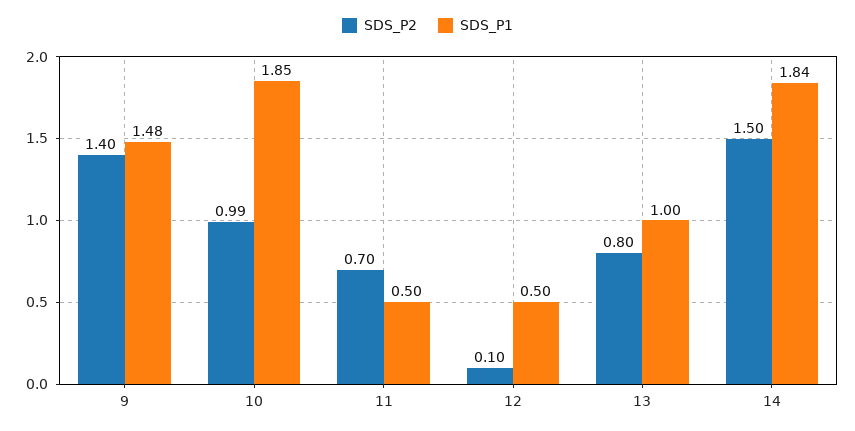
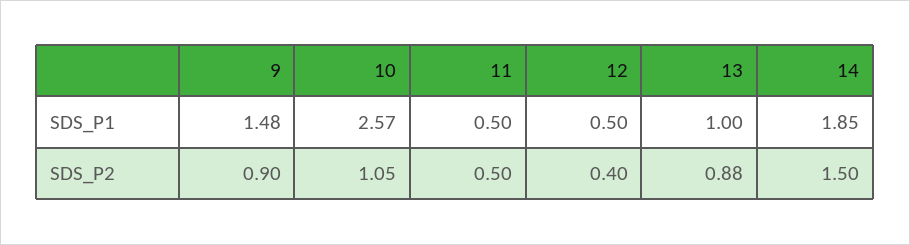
SDS_P2, 9: 1.4 -> 0.9
SDS_P2, 10: 0.99 -> 1.05
SDS_P1, 10: 1.85 -> 2.57
SDS_P2, 11: 0.7 -> 0.5
SDS_P2, 12: 0.1 -> 0.4
SDS_P2, 13: 0.8 -> 0.88
SDS_P1, 14: 1.84 -> 1.85

